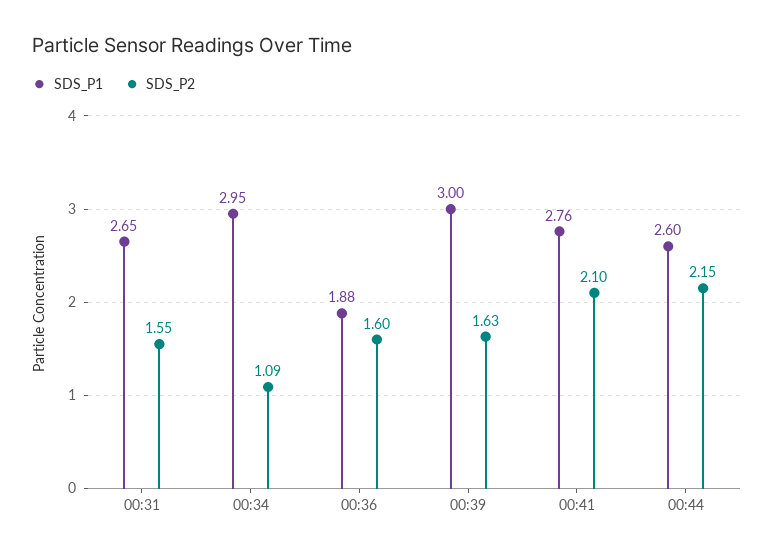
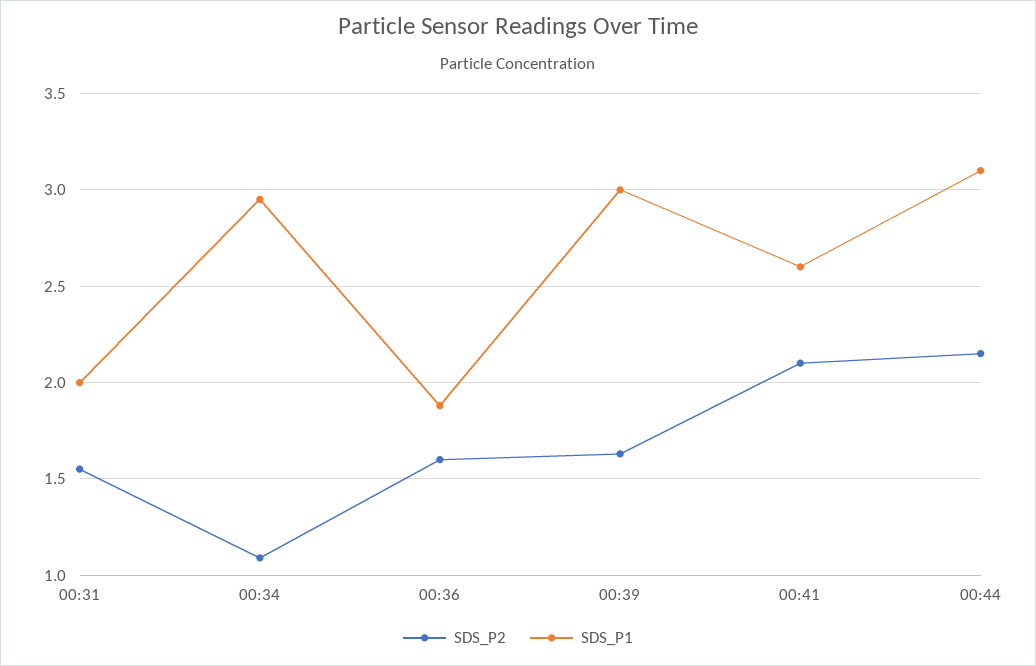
SDS_P1, 00:31: 2.65 -> 2
SDS_P1, 00:41: 2.76 -> 2.6
SDS_P1, 00:44: 2.6 -> 3.1

